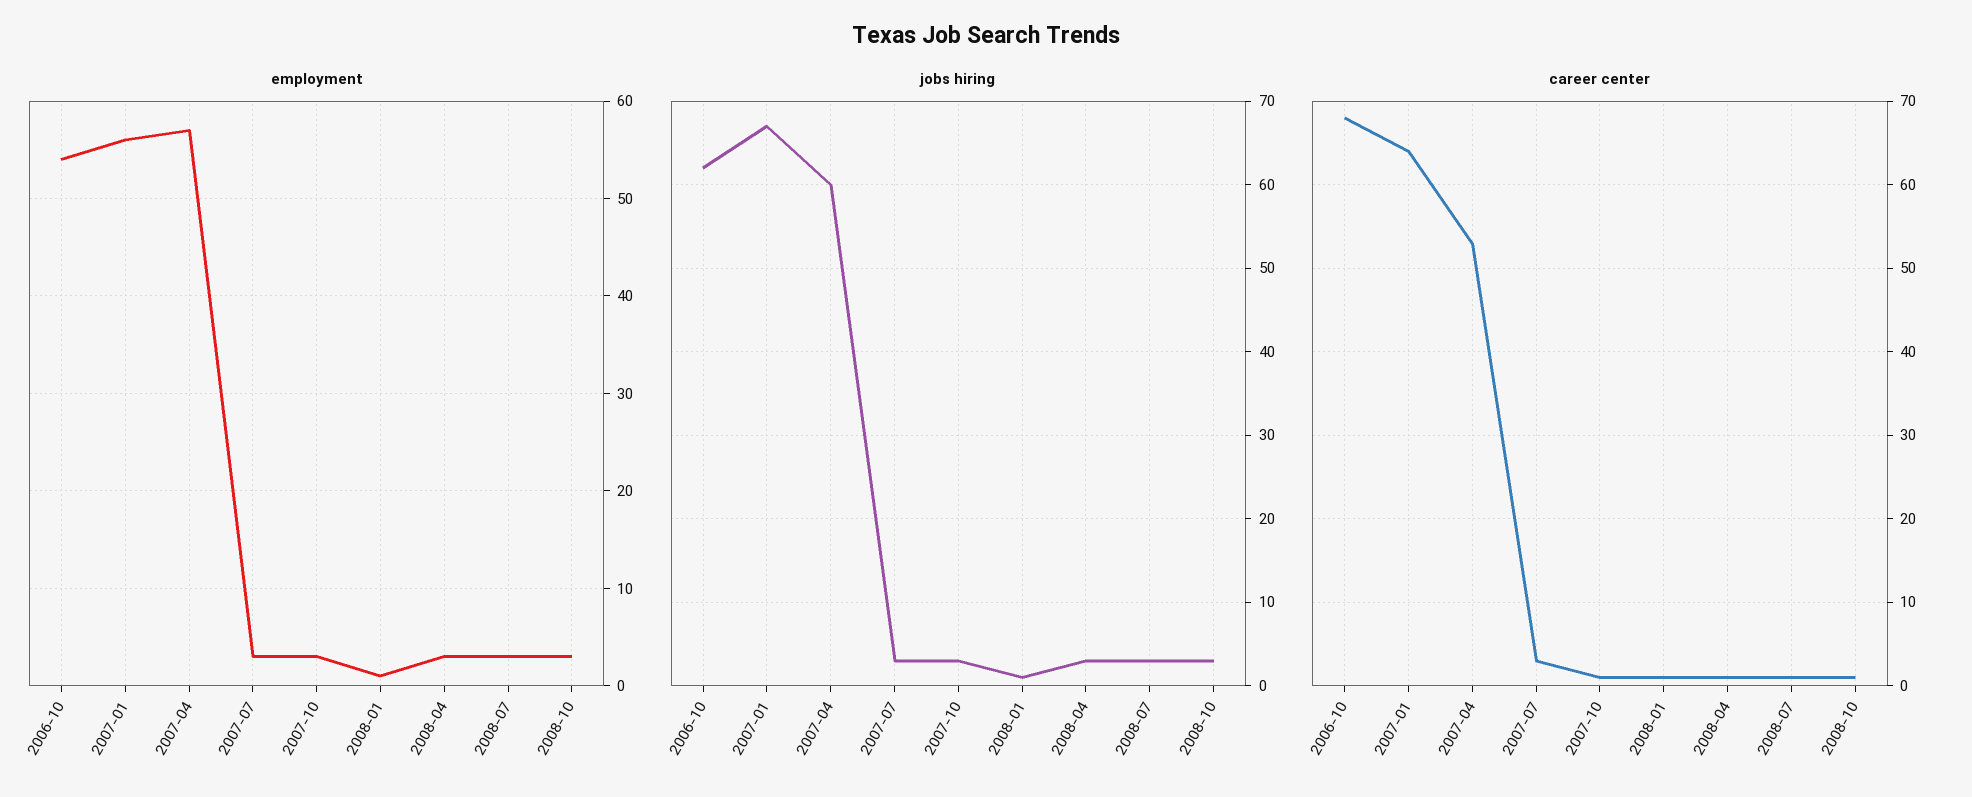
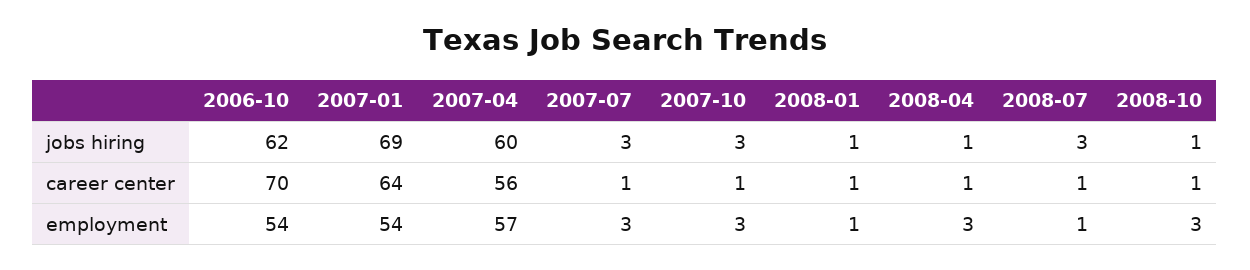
employment, 2007-01: 56 -> 54
employment, 2008-07: 3 -> 1
jobs hiring, 2007-01: 67 -> 69
jobs hiring, 2008-04: 3 -> 1
jobs hiring, 2008-10: 3 -> 1
career center, 2006-10: 68 -> 70
career center, 2007-04: 53 -> 56
career center, 2007-07: 3 -> 1

